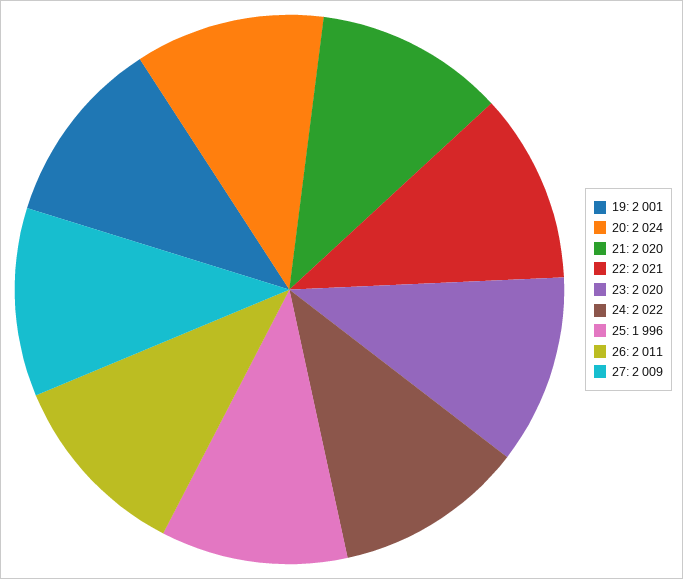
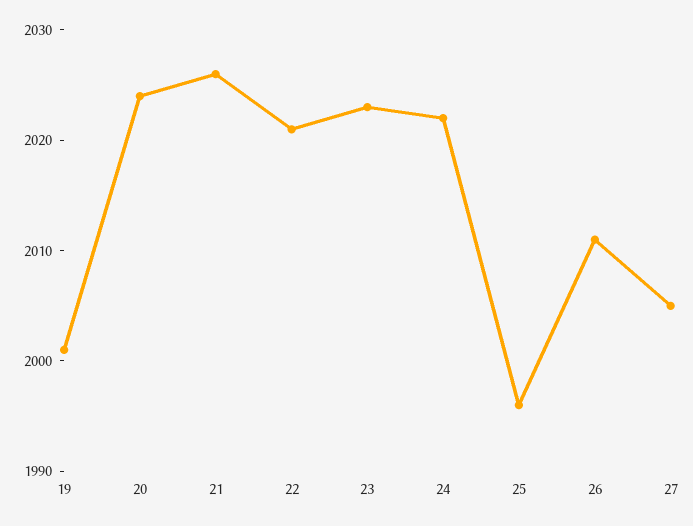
21: 2020 -> 2026
23: 2020 -> 2023
27: 2009 -> 2005

